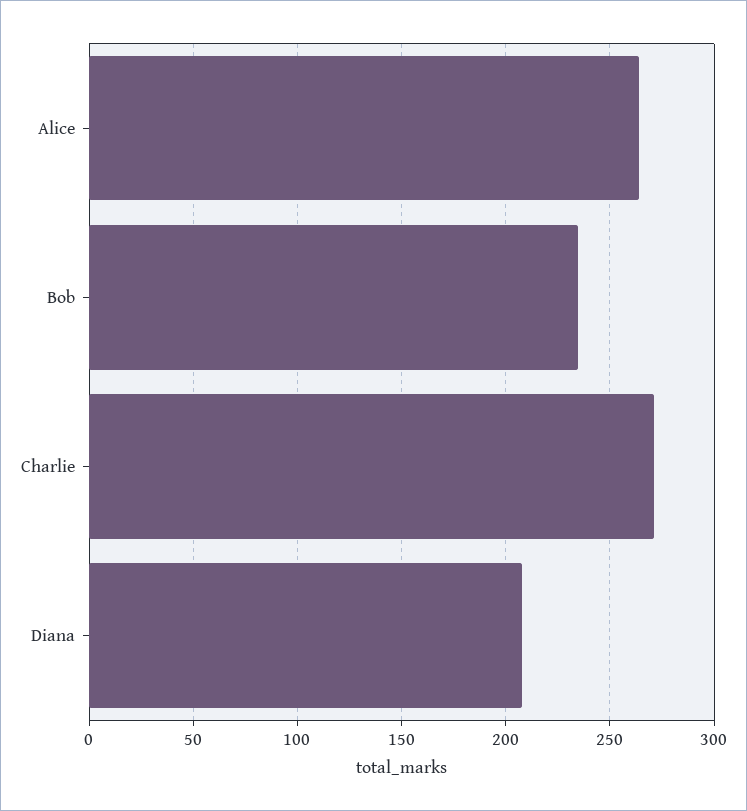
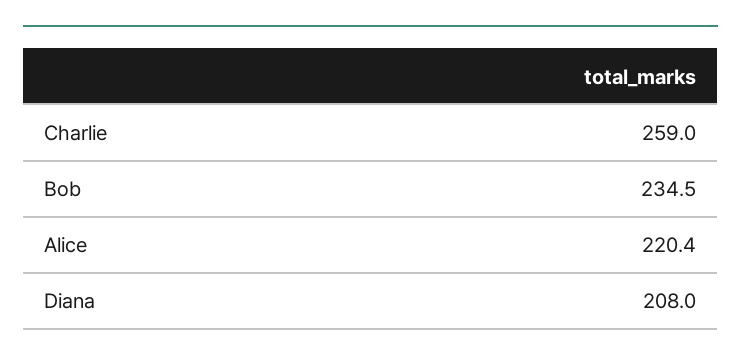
Alice: 265 -> 220.4
Charlie: 270 -> 259

